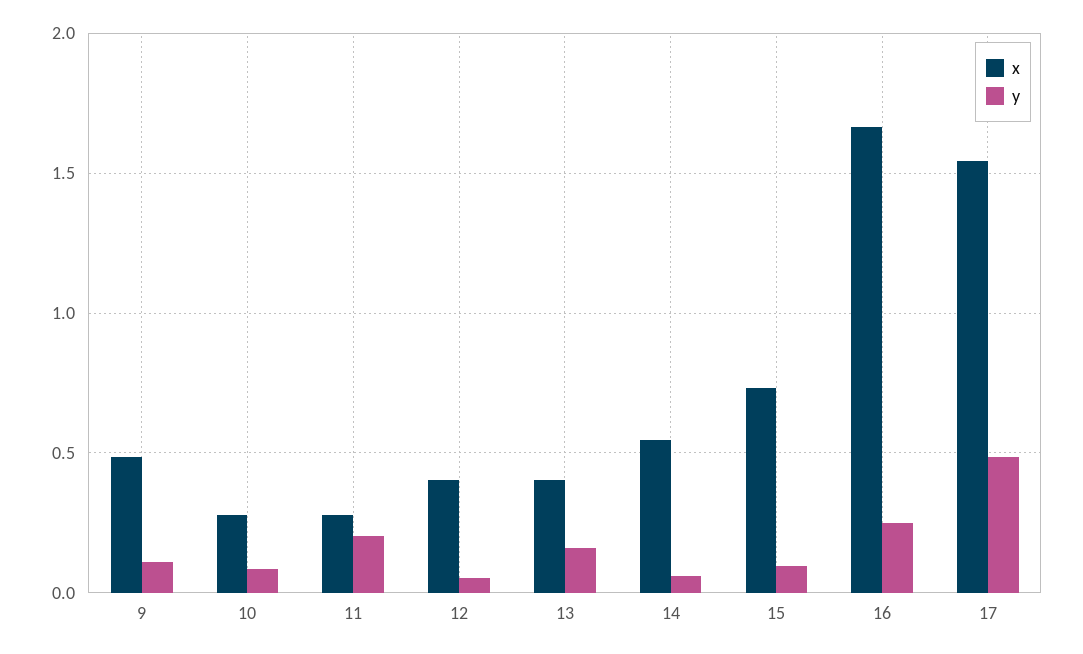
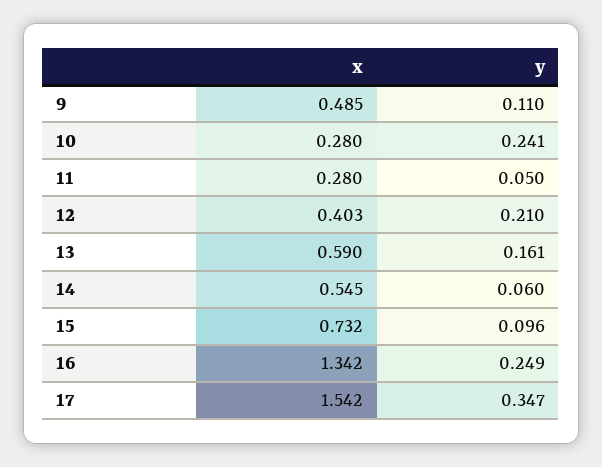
y, 10: 0.1 -> 0.241
y, 11: 0.2 -> 0.05
y, 12: 0.05 -> 0.21
x, 13: 0.4 -> 0.59
x, 16: 1.65 -> 1.342
y, 17: 0.5 -> 0.347

